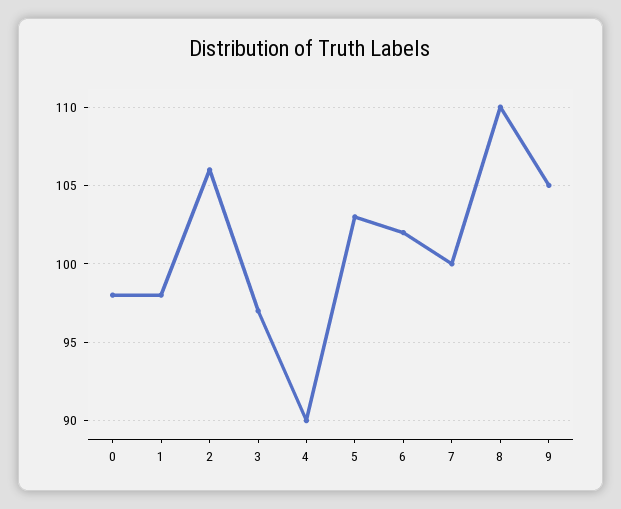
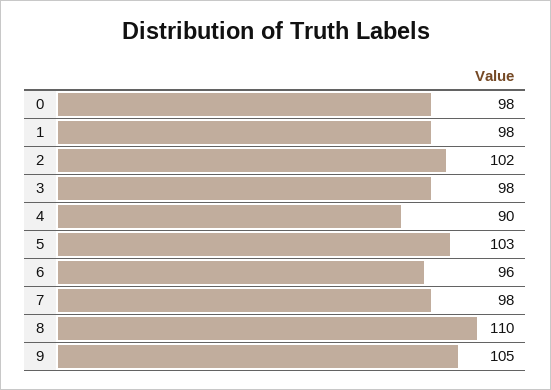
2: 106 -> 102
3: 97 -> 98
6: 102 -> 96
7: 100 -> 98

